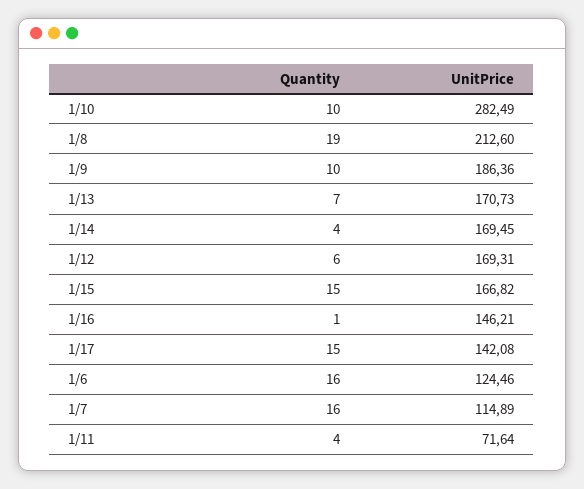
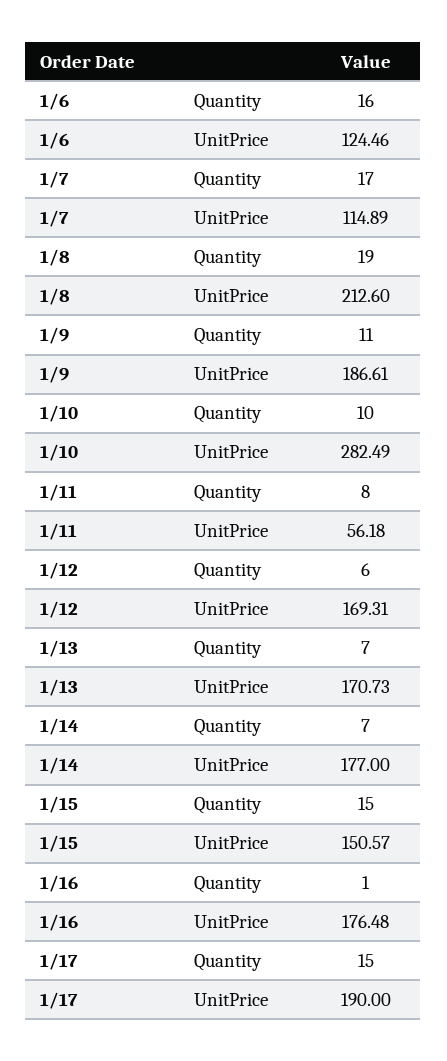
Quantity, 1/9: 10 -> 11
UnitPrice, 1/9: 186.36 -> 186.61
Quantity, 1/14: 4 -> 7
UnitPrice, 1/14: 169.45 -> 177
UnitPrice, 1/15: 166.82 -> 150.57
UnitPrice, 1/16: 146.21 -> 176.48
UnitPrice, 1/17: 142.08 -> 190
Quantity, 1/7: 16 -> 17
Quantity, 1/11: 4 -> 8
UnitPrice, 1/11: 71.64 -> 56.18

